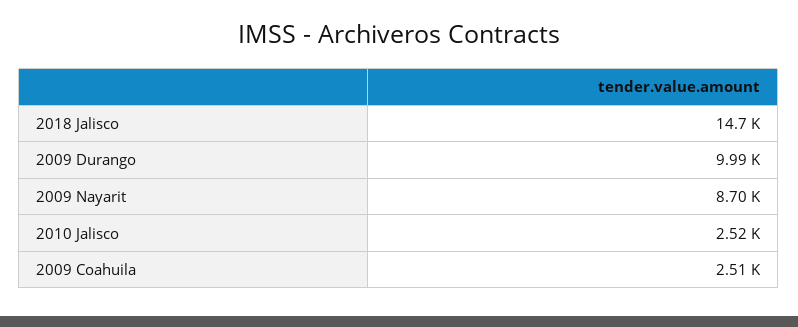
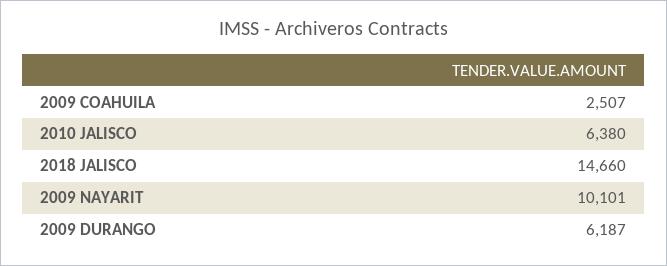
2009 Durango: 9990 -> 6187
2009 Nayarit: 8700 -> 10101
2010 Jalisco: 2520 -> 6380

